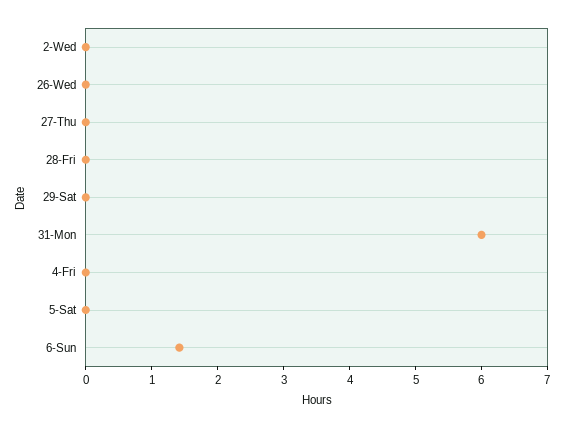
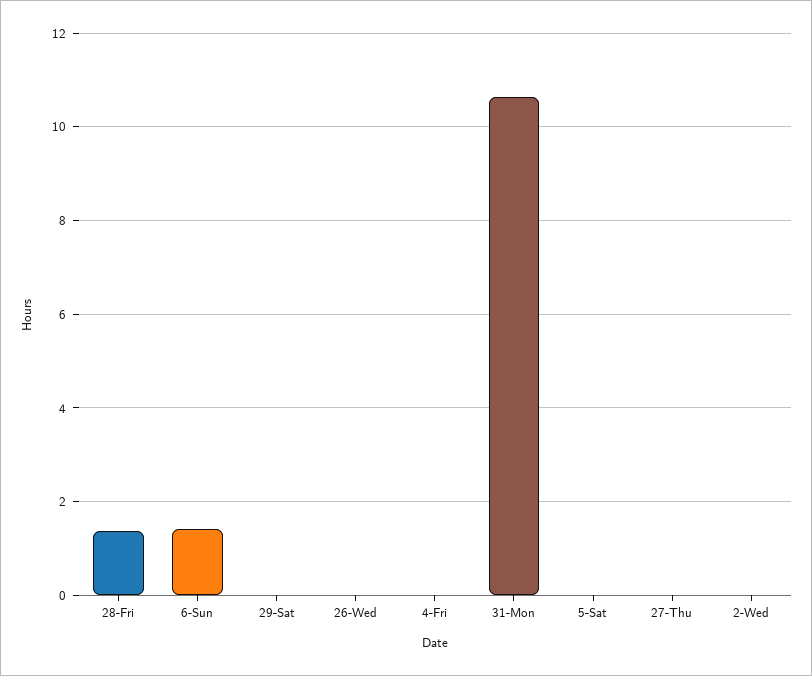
28-Fri: 0 -> 1.4
31-Mon: 6 -> 10.6

